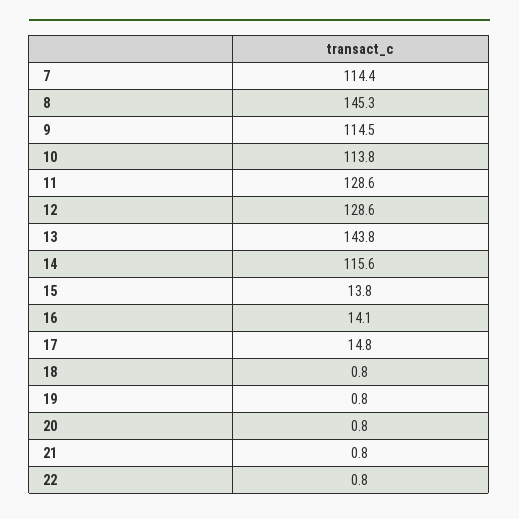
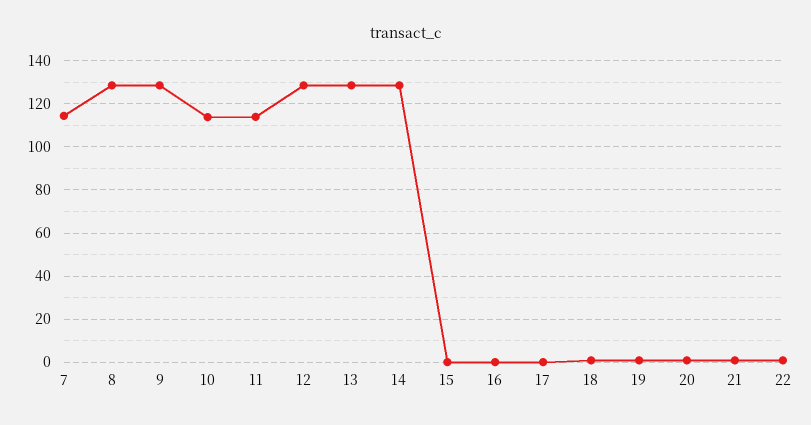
8: 145.3 -> 130
9: 114.5 -> 130
11: 128.6 -> 115
13: 143.8 -> 130
14: 115.6 -> 130
15: 13.8 -> 0
16: 14.1 -> 0
17: 14.8 -> 0

